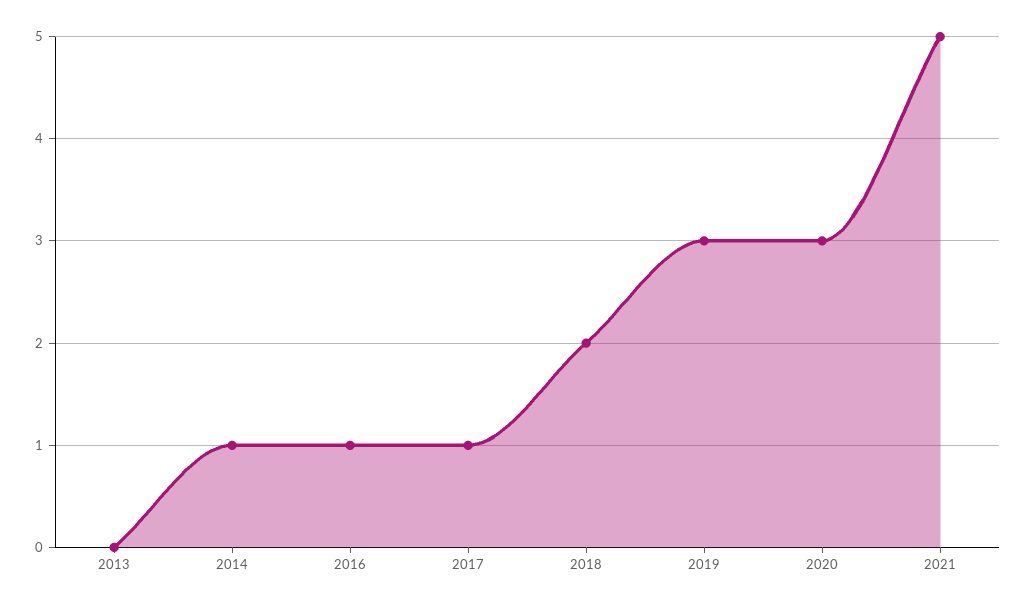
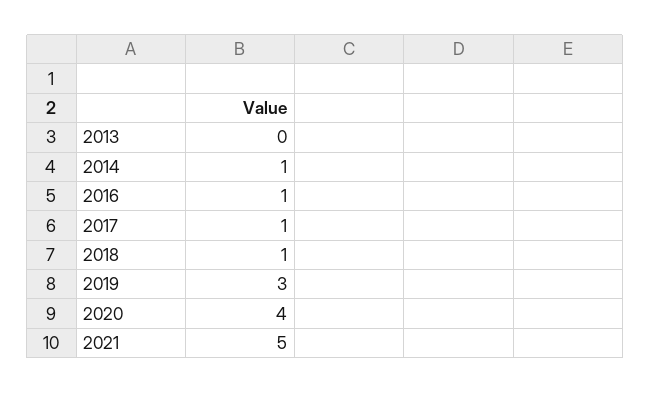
2018: 2 -> 1
2020: 3 -> 4

